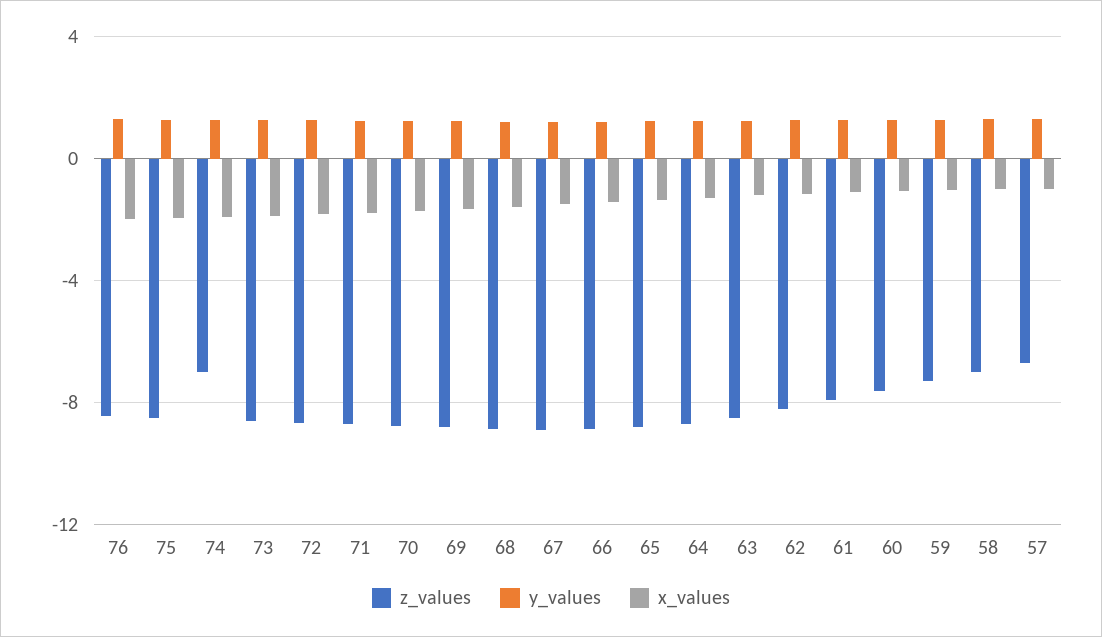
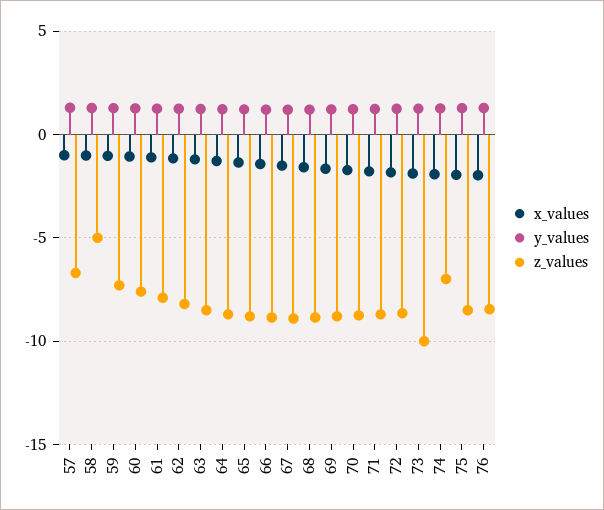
z_values, 73: -8.5 -> -10
z_values, 58: -7 -> -5

